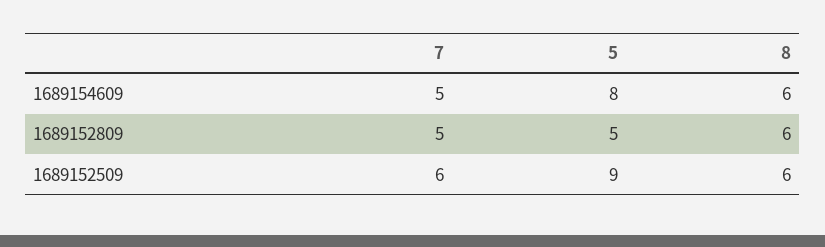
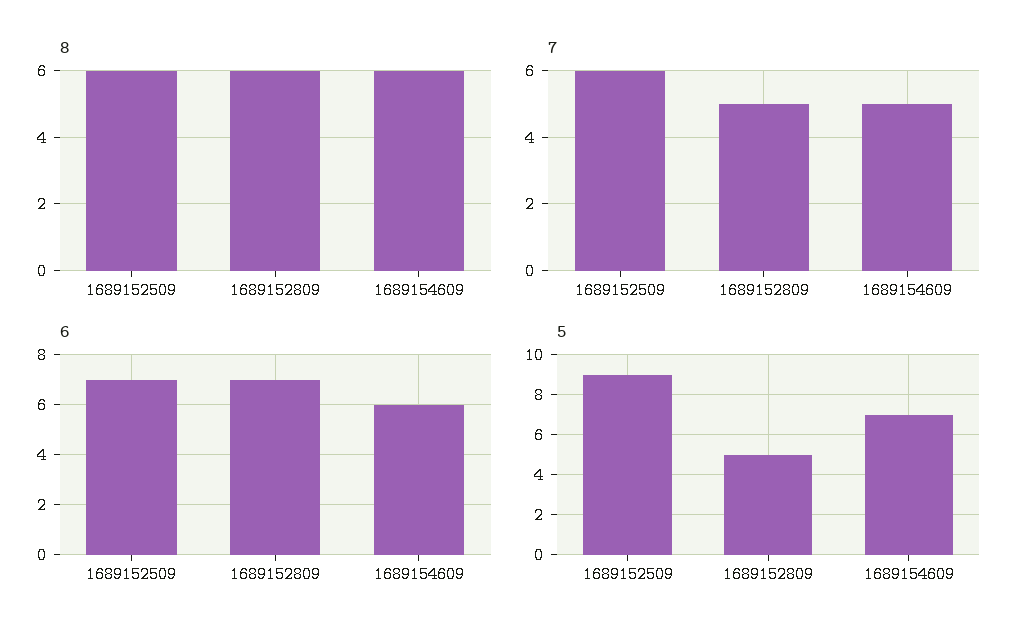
5, 1689154609: 8 -> 7
6, 1689152509: none -> 7
6, 1689152809: none -> 7
6, 1689154609: none -> 6

